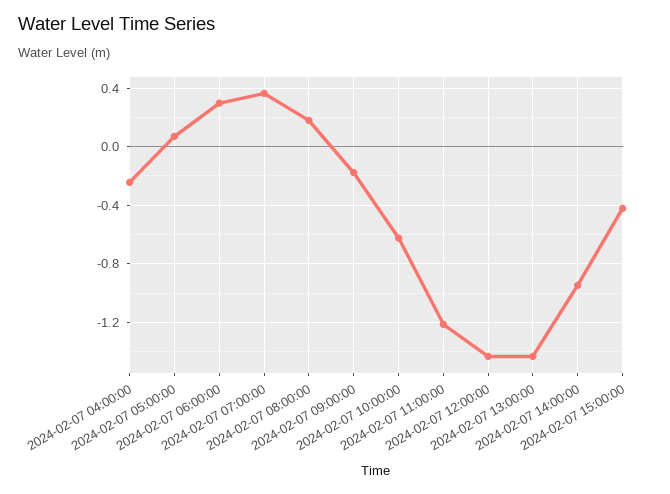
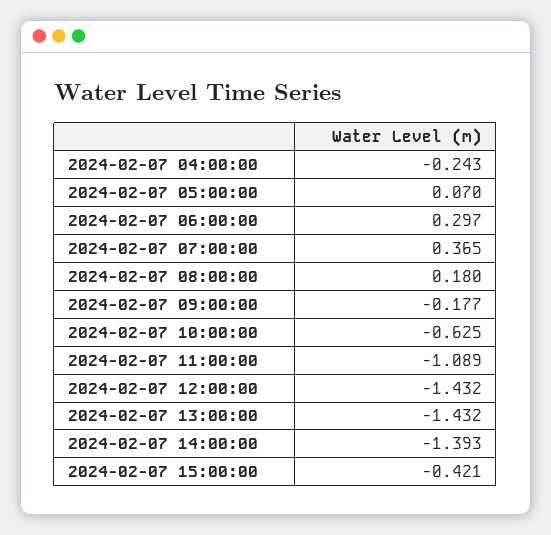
2024-02-07 11:00:00: -1.2 -> -1.089
2024-02-07 14:00:00: -0.95 -> -1.393

